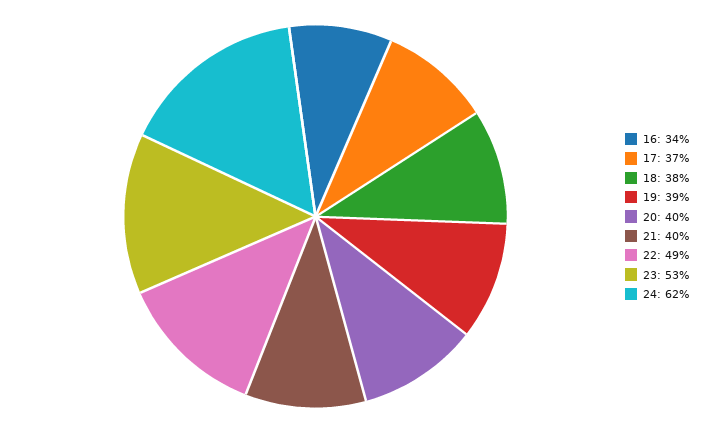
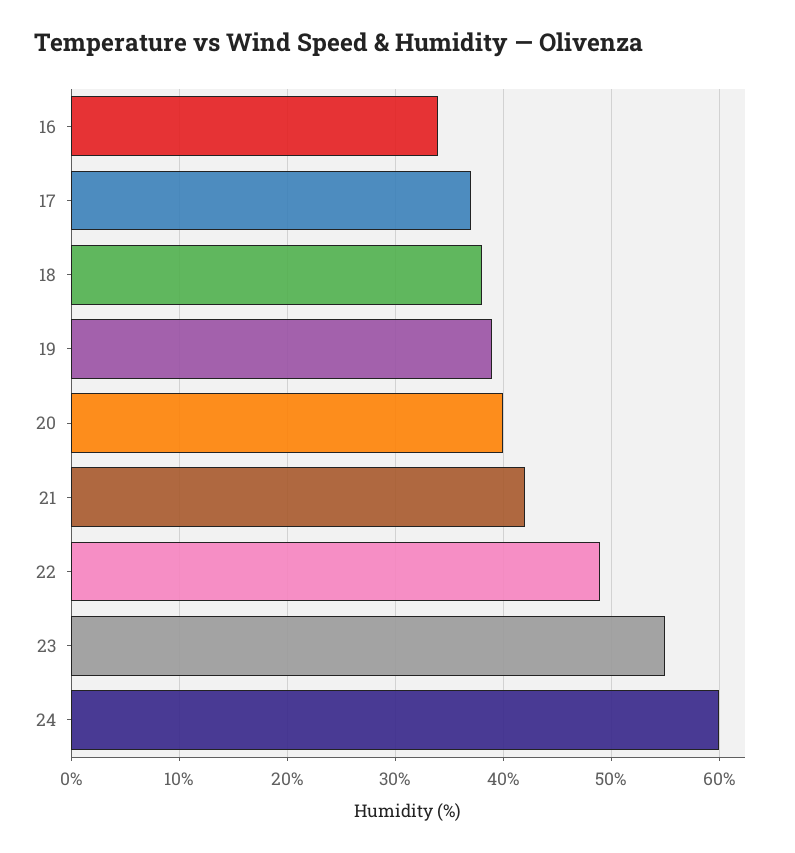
21: 40 -> 42
23: 53 -> 55
24: 62 -> 60

